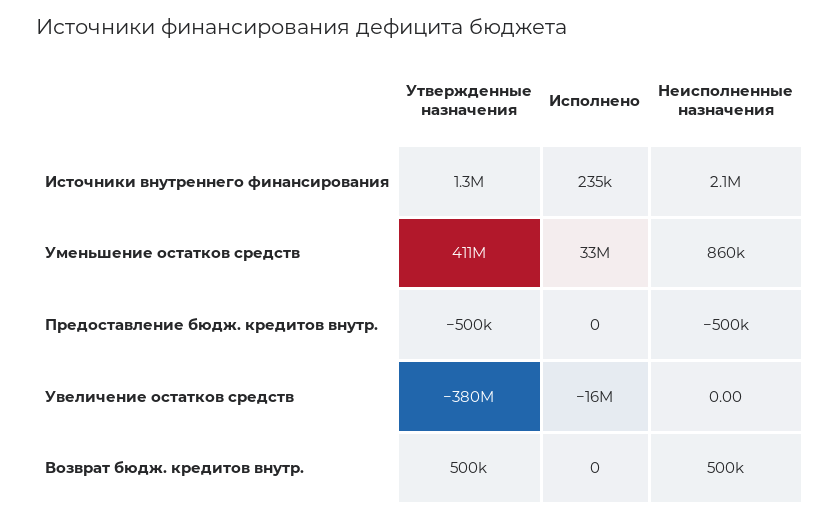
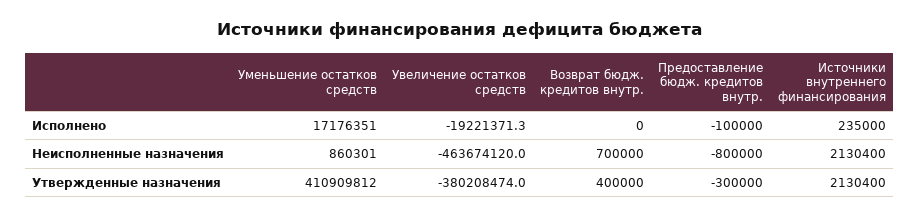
Утвержденные назначения, Источники внутреннего финансирования: 1300000 -> 2130400
Исполнено, Уменьшение остатков средств: 33000000 -> 17176351
Утвержденные назначения, Предоставление бюдж. кредитов внутр.: -500000 -> -300000
Исполнено, Предоставление бюдж. кредитов внутр.: 0 -> -100000
Неисполненные назначения, Предоставление бюдж. кредитов внутр.: -500000 -> -800000
Исполнено, Увеличение остатков средств: -16000000 -> -19221371.3
Неисполненные назначения, Увеличение остатков средств: 0 -> -463674120
Утвержденные назначения, Возврат бюдж. кредитов внутр.: 500000 -> 400000
Неисполненные назначения, Возврат бюдж. кредитов внутр.: 500000 -> 700000

